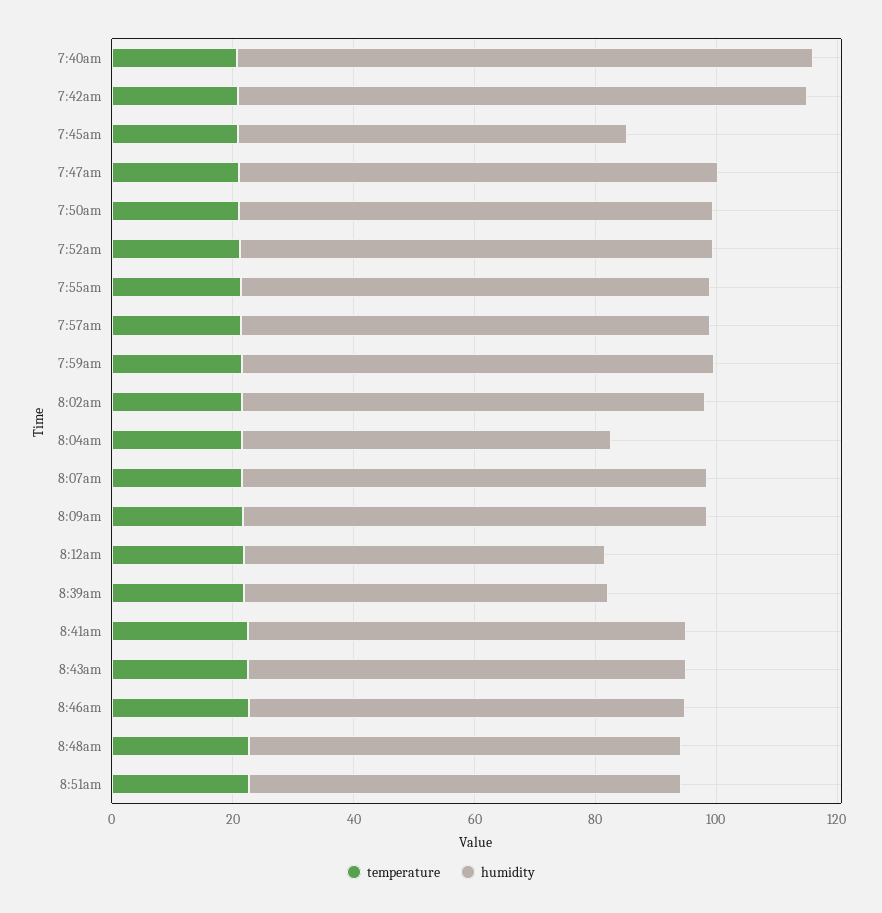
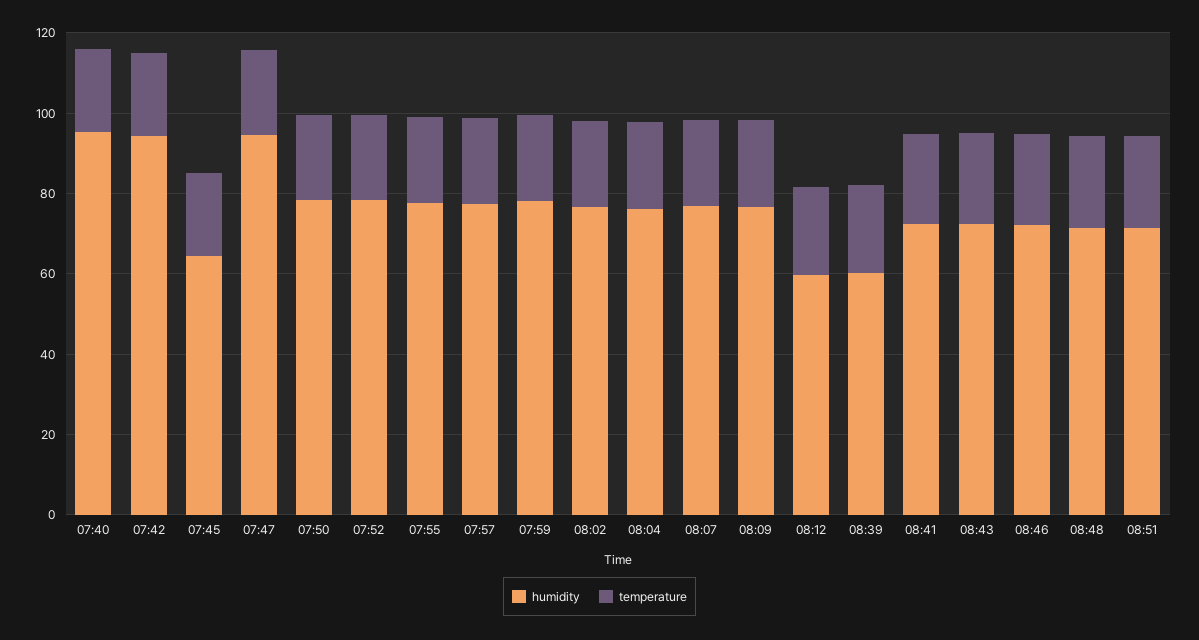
humidity, 7:47am: 80 -> 95
humidity, 8:04am: 60 -> 75

